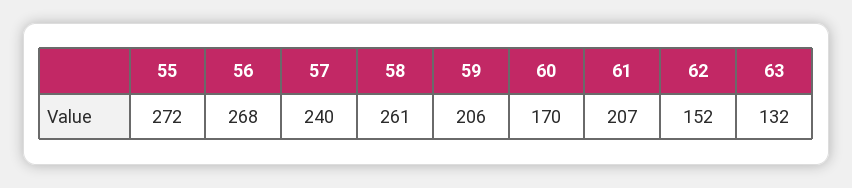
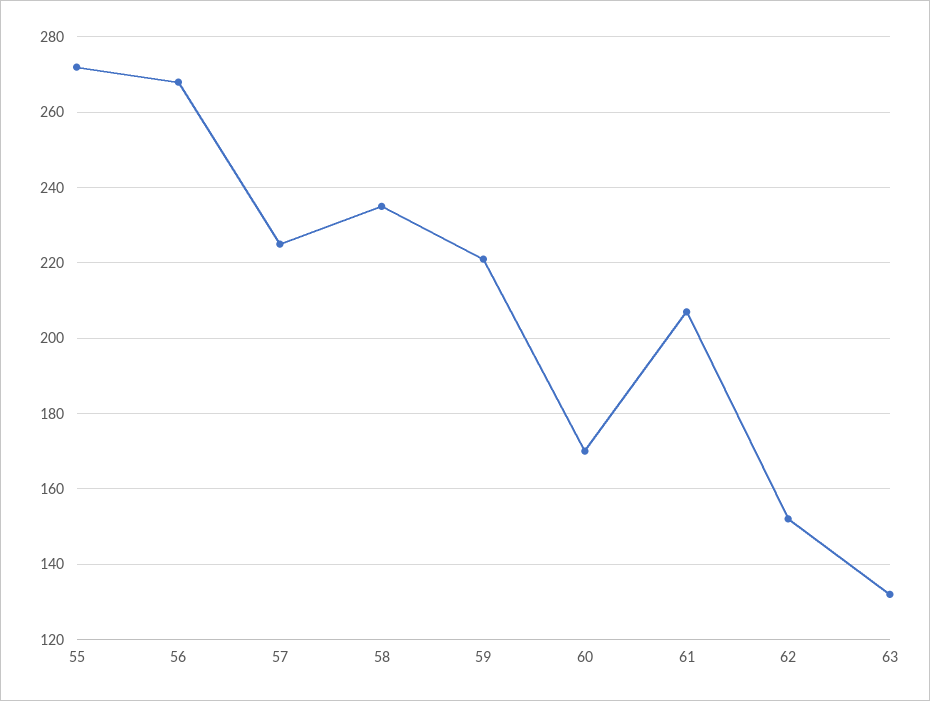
57: 240 -> 225
58: 261 -> 235
59: 206 -> 220

